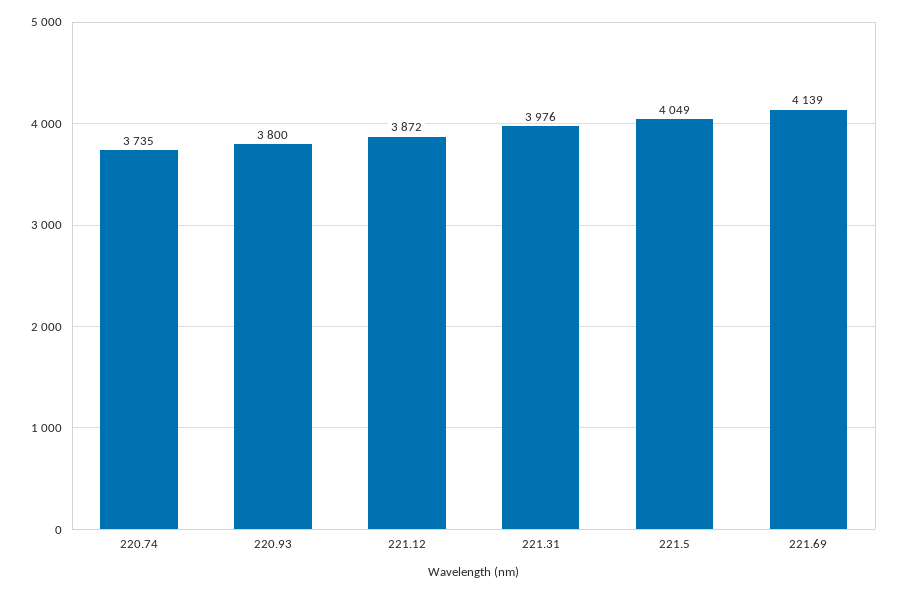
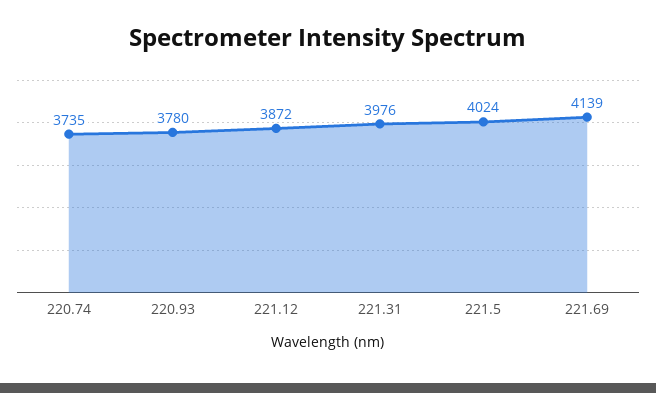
220.93: 3800 -> 3780
221.5: 4049 -> 4024

